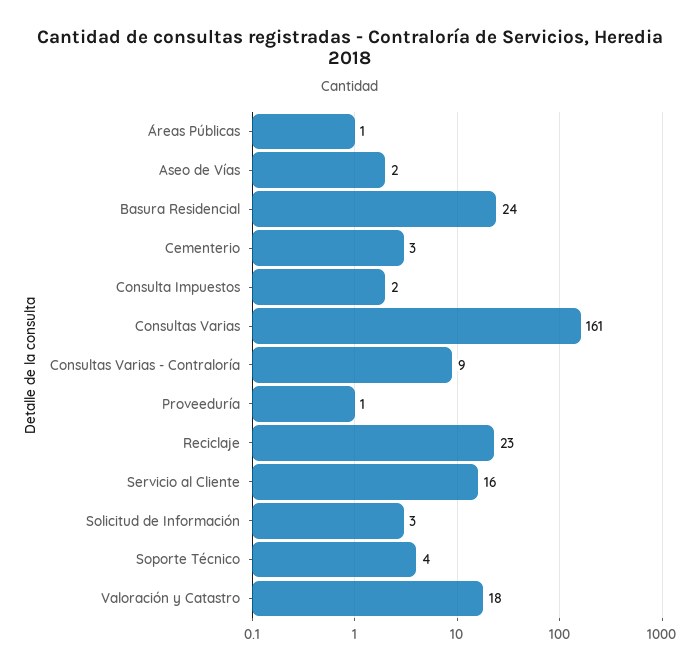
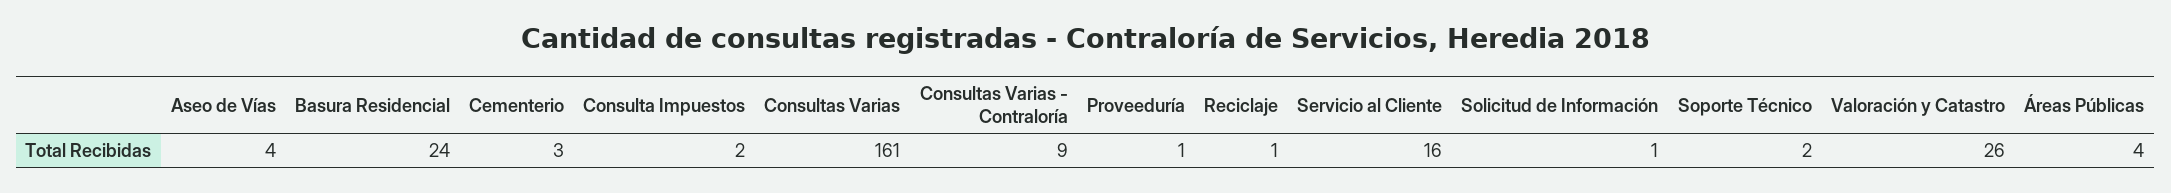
Áreas Públicas: 1 -> 4
Aseo de Vías: 2 -> 4
Reciclaje: 23 -> 1
Solicitud de Información: 3 -> 1
Soporte Técnico: 4 -> 2
Valoración y Catastro: 18 -> 26

